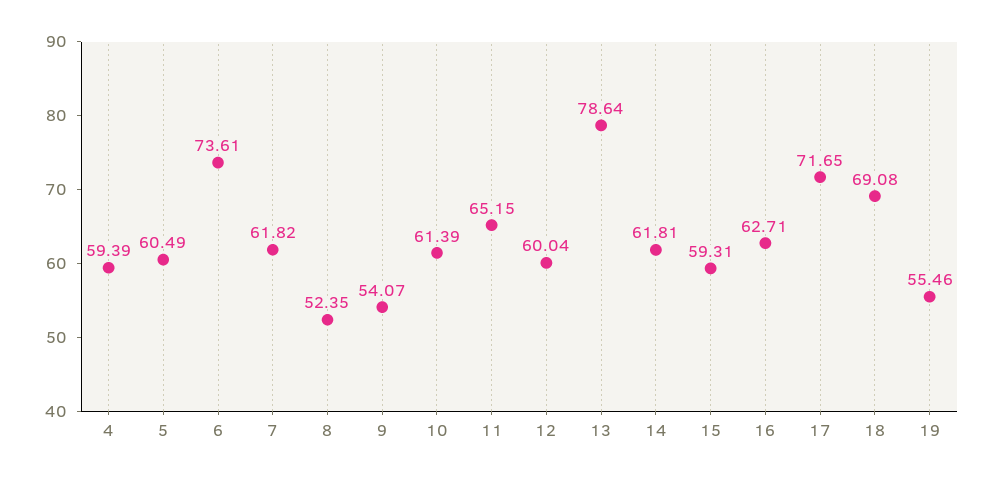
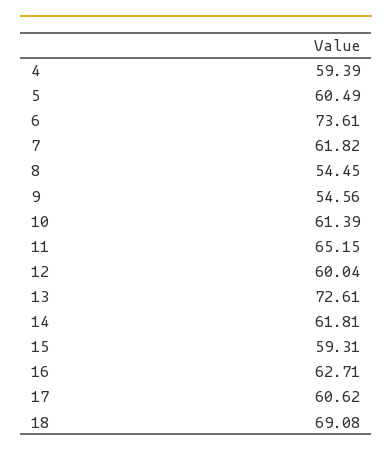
8: 52.35 -> 54.45
9: 54.07 -> 54.56
13: 78.64 -> 72.61
17: 71.65 -> 60.62
19: 55.46 -> none

